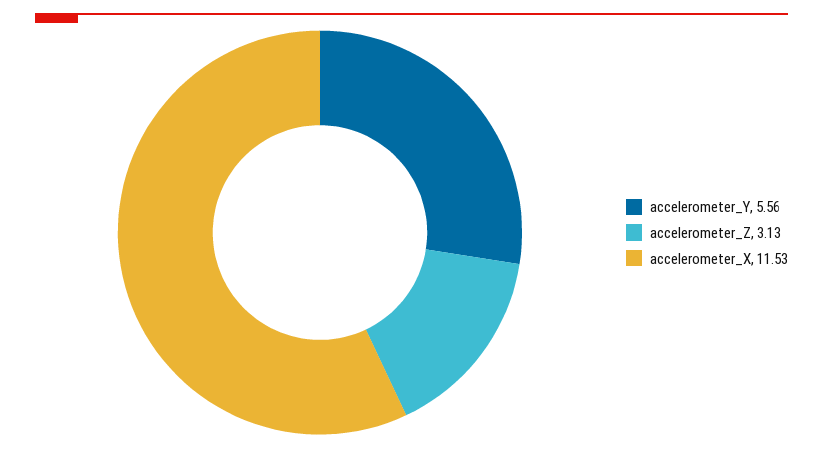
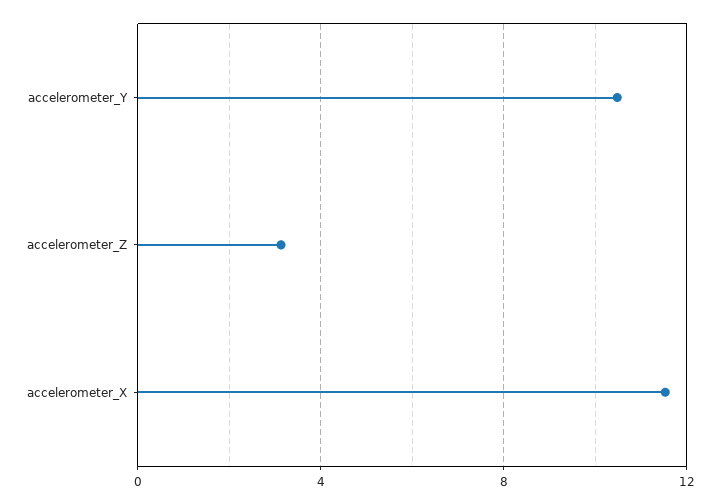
accelerometer_Y: 5.56 -> 10.5

